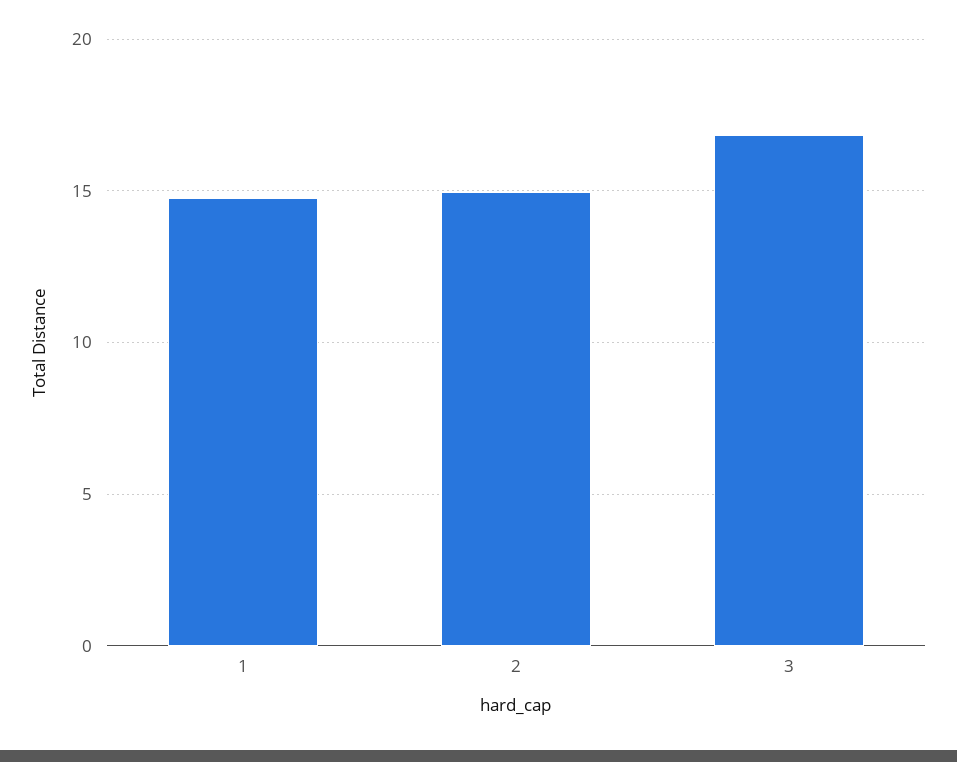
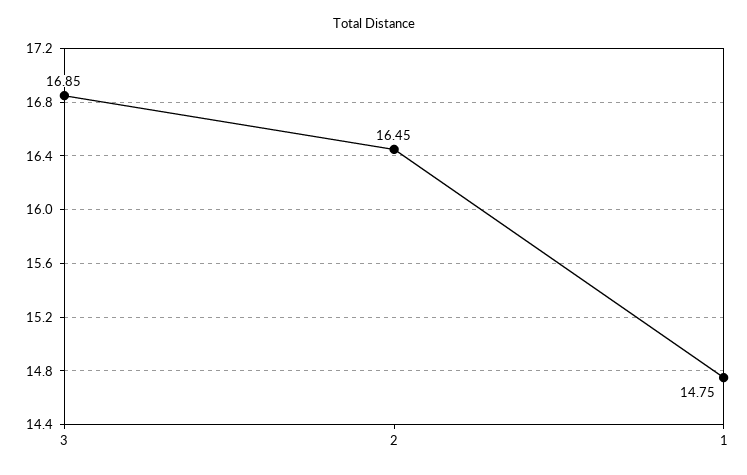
2: 15 -> 16.45

